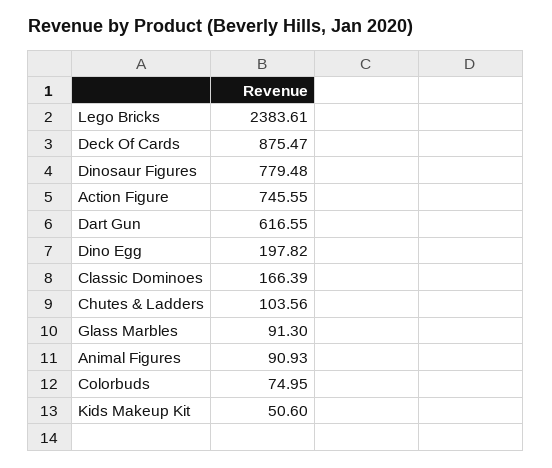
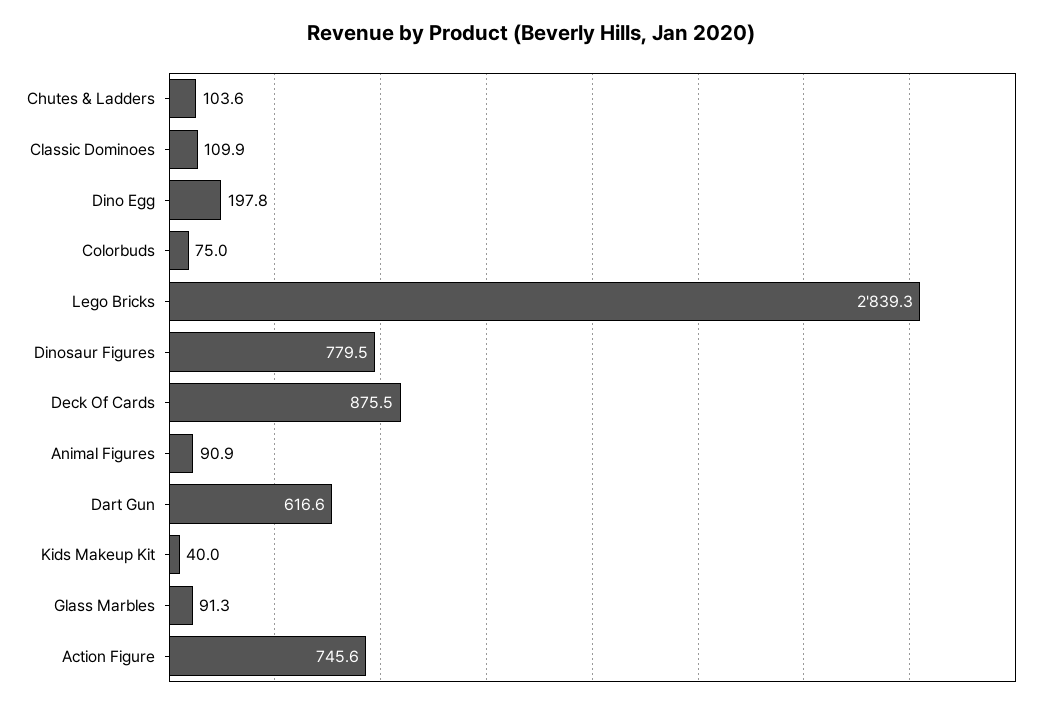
Lego Bricks: 2383.61 -> 2839.3
Classic Dominoes: 166.39 -> 109.9
Kids Makeup Kit: 50.6 -> 40

